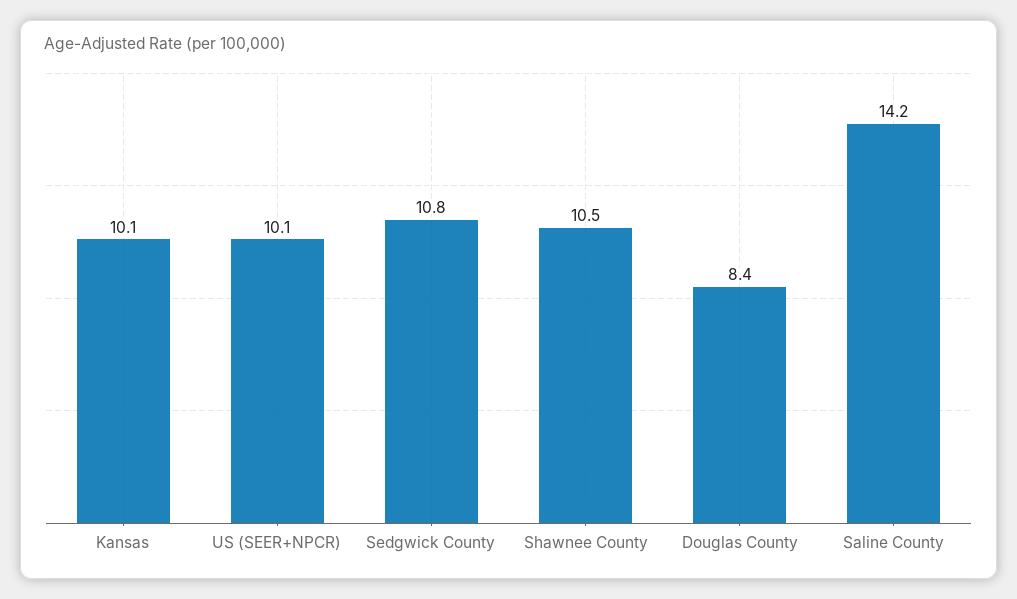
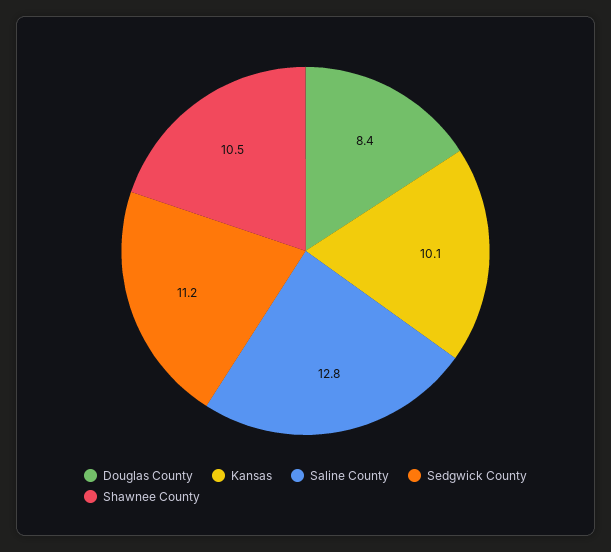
US (SEER+NPCR): 10.1 -> none
Sedgwick County: 10.8 -> 11.2
Saline County: 14.2 -> 12.8

